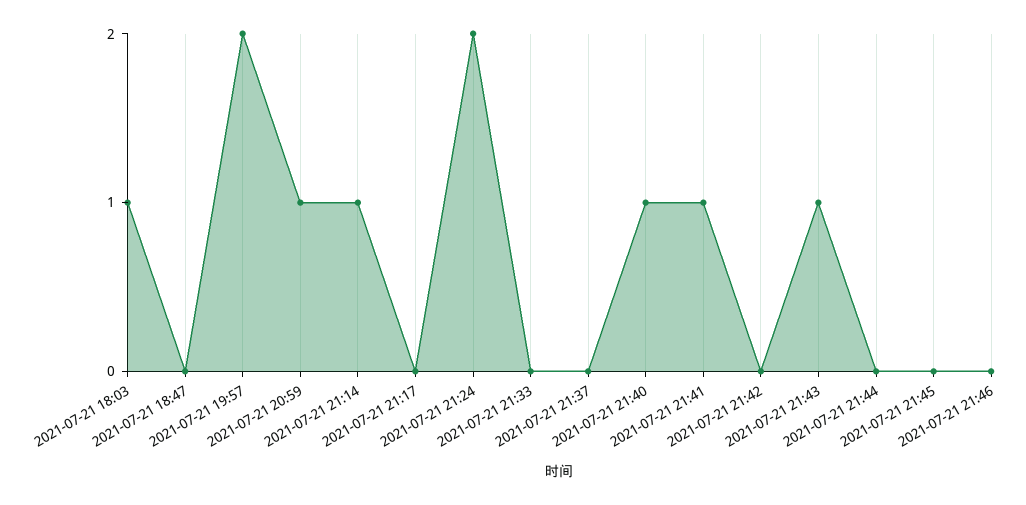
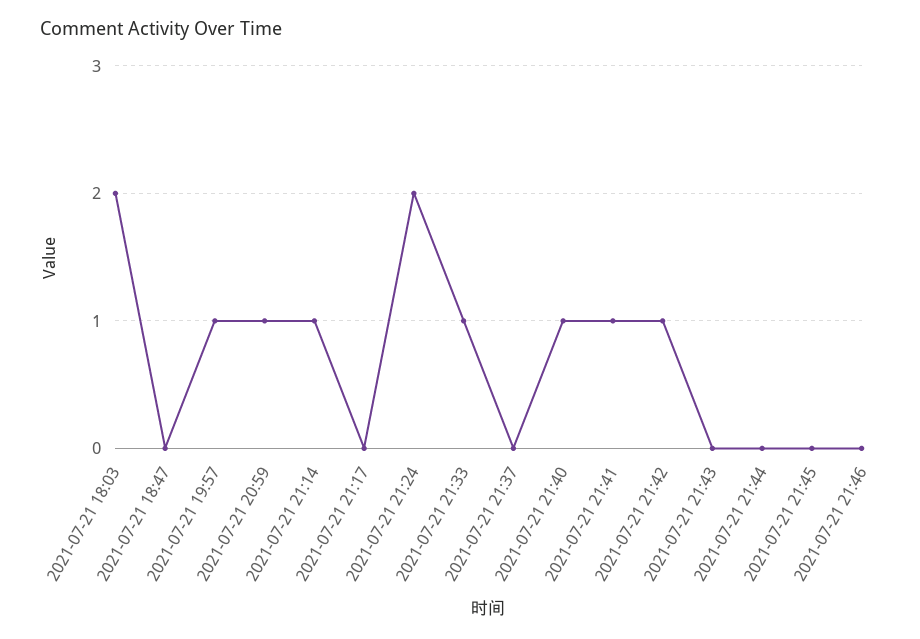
2021-07-21 18:03: 1 -> 2
2021-07-21 19:57: 2 -> 1
2021-07-21 21:33: 0 -> 1
2021-07-21 21:42: 0 -> 1
2021-07-21 21:43: 1 -> 0

